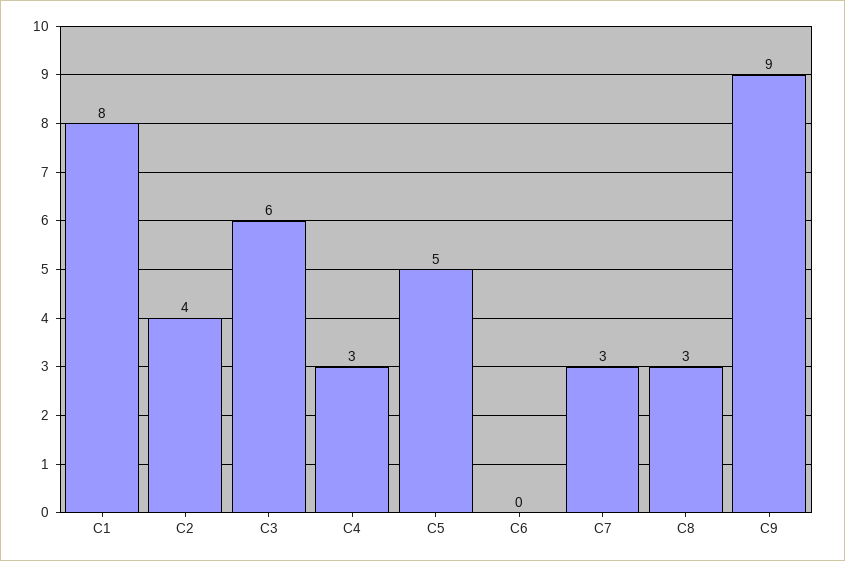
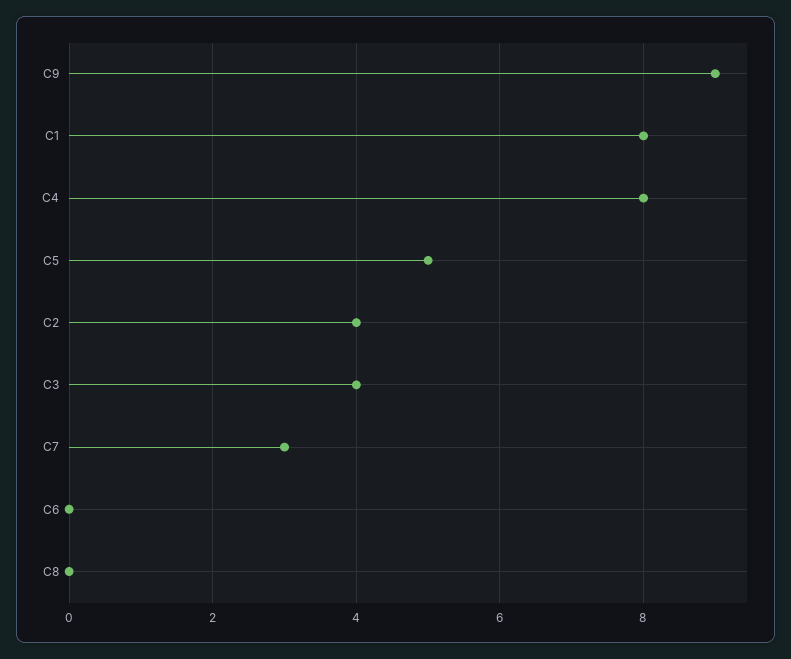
C3: 6 -> 4
C4: 3 -> 8
C8: 3 -> 0

